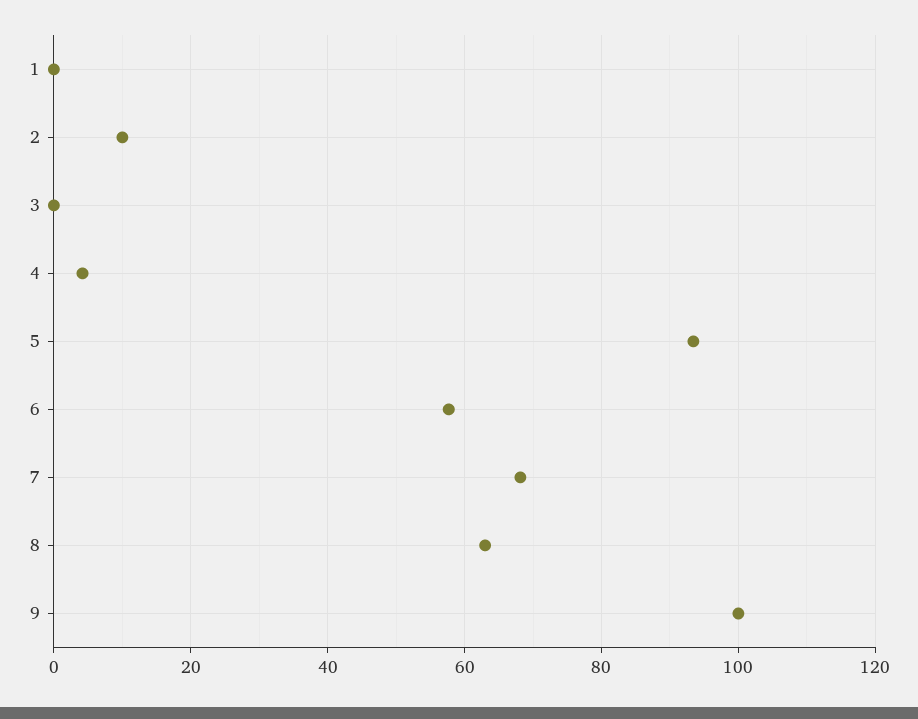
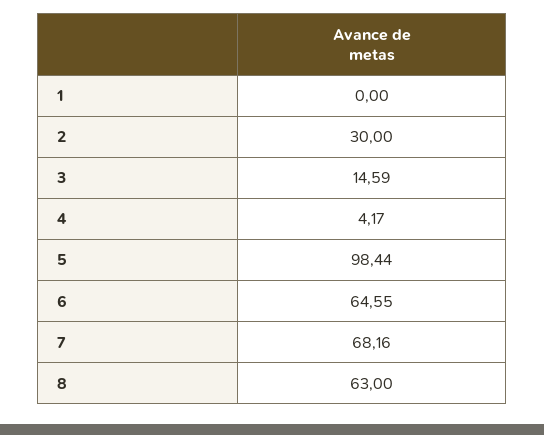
2: 10 -> 30
3: 0 -> 14.59
5: 94 -> 98.44
6: 58 -> 64.55
9: 100 -> none

